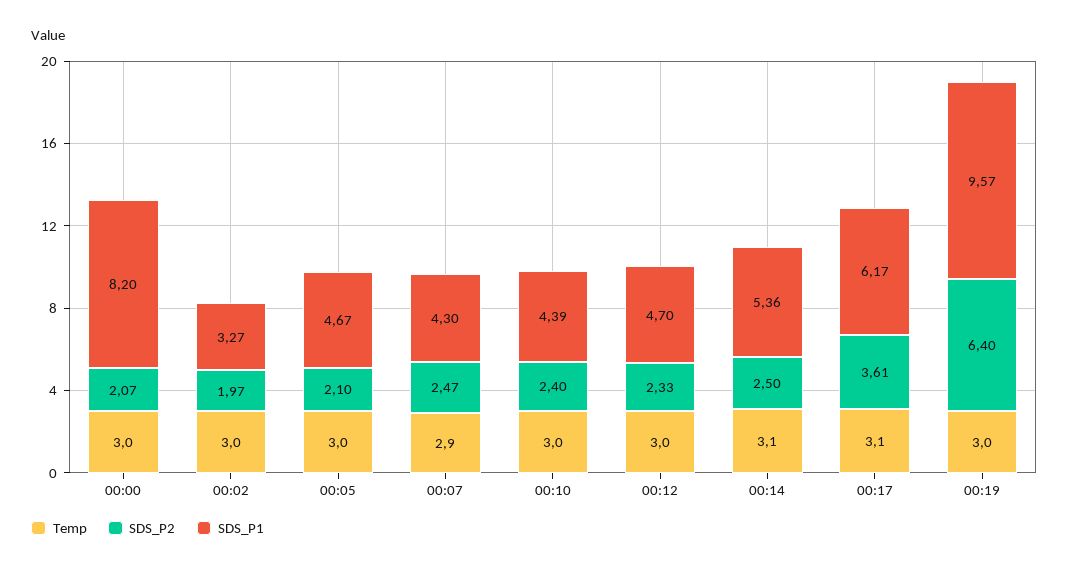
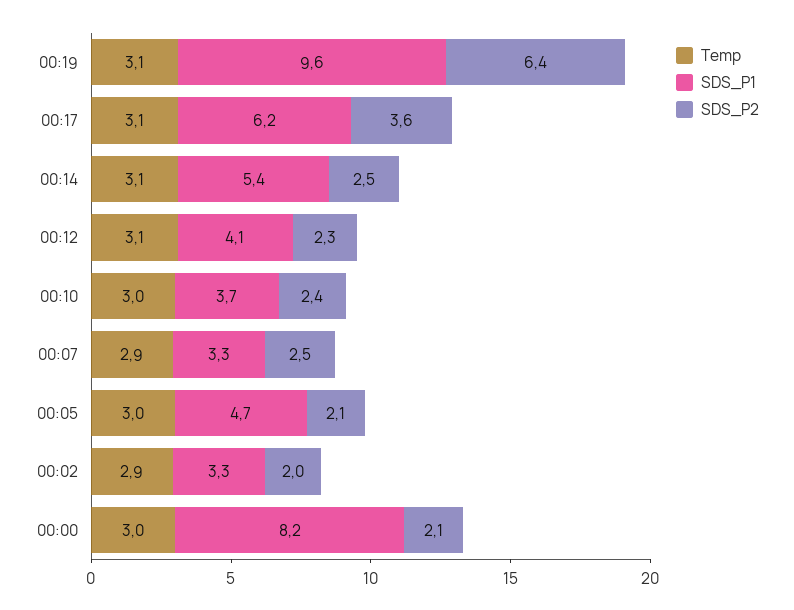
Temp, 00:02: 3 -> 2.9
SDS_P1, 00:07: 4.3 -> 3.3
SDS_P1, 00:10: 4.39 -> 3.7
Temp, 00:12: 3 -> 3.1
SDS_P1, 00:12: 4.7 -> 4.1
Temp, 00:19: 3 -> 3.1

